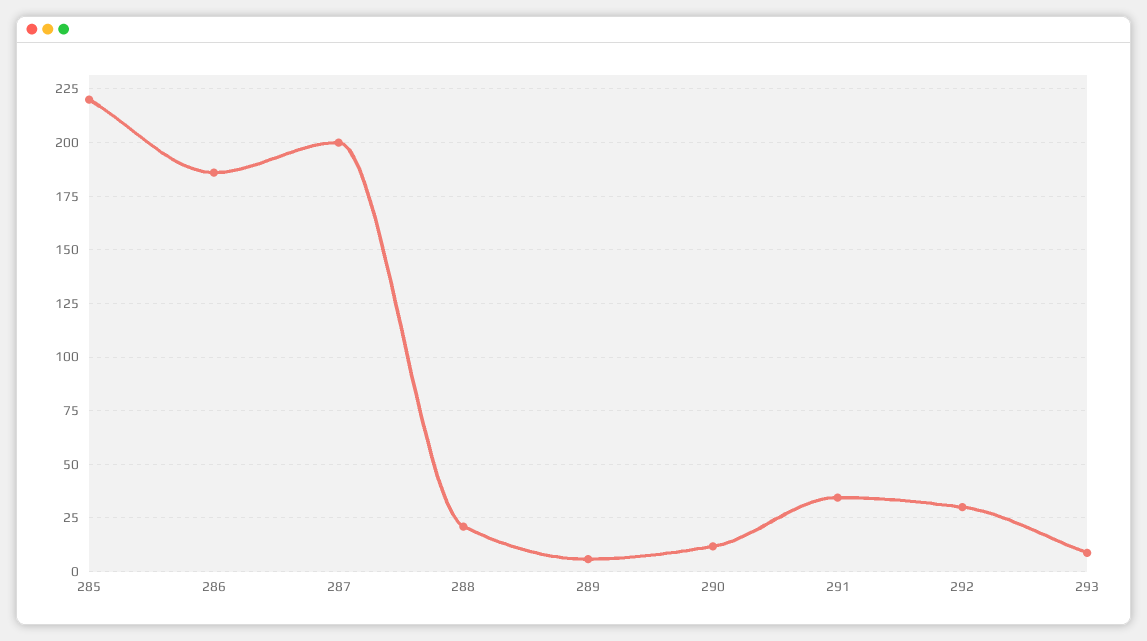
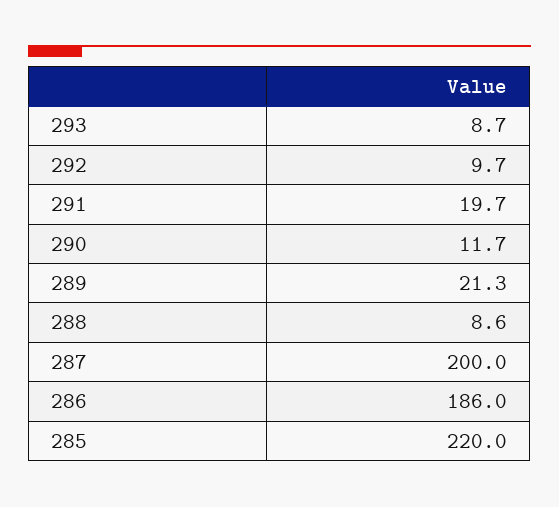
288: 20 -> 8.6
289: 5 -> 21.3
291: 35 -> 19.7
292: 30 -> 9.7

